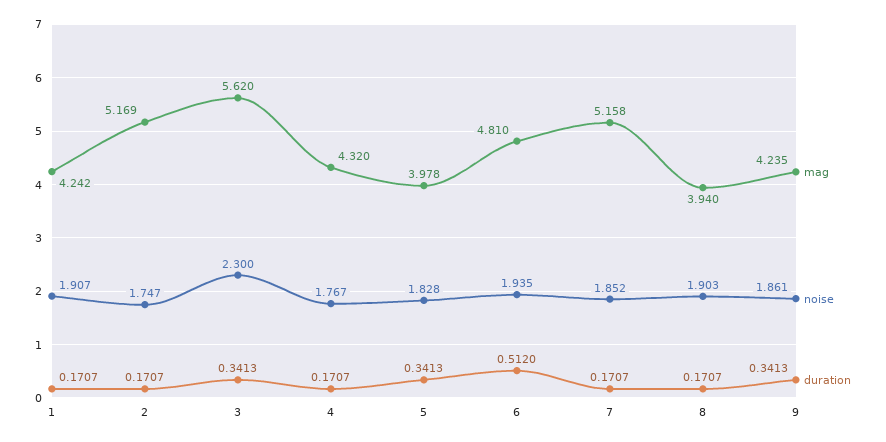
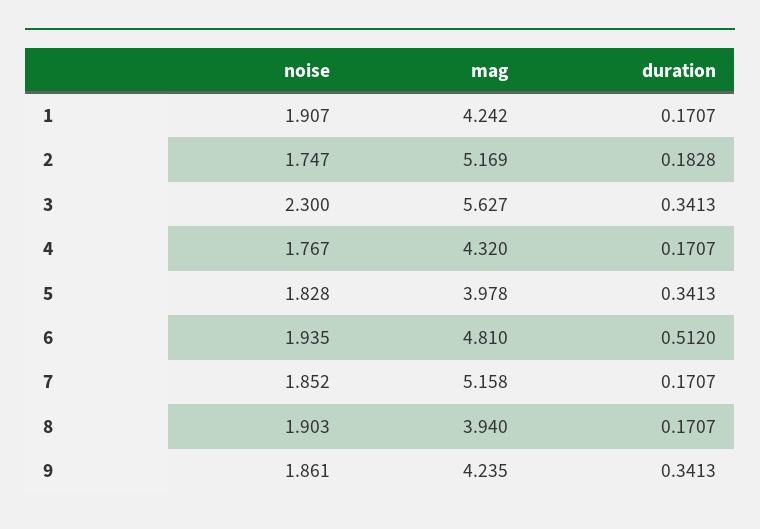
duration, 2: 0.1707 -> 0.1828
mag, 3: 5.62 -> 5.627

